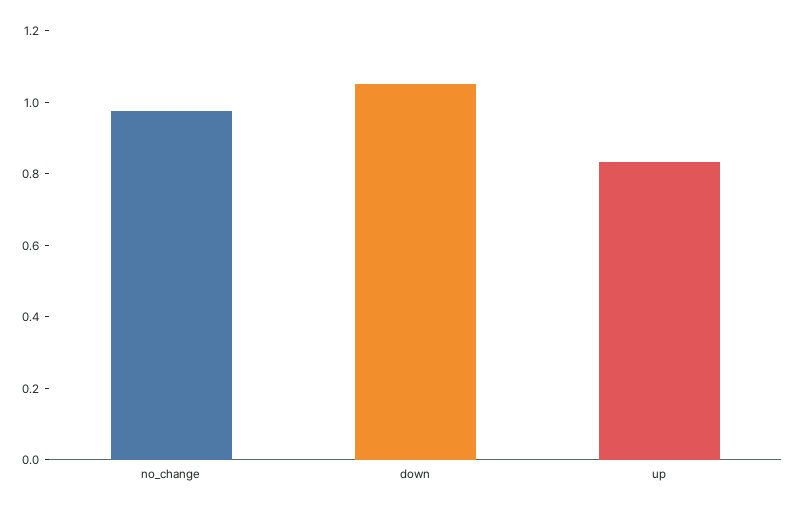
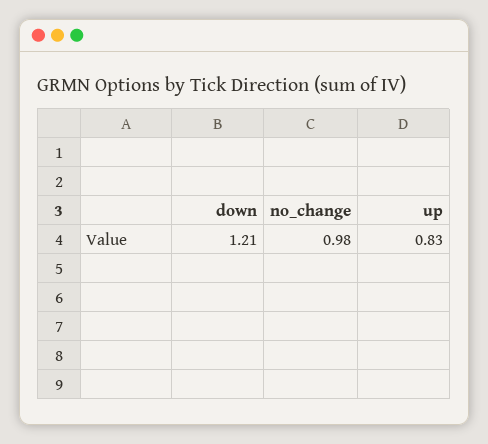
down: 1.05 -> 1.21

